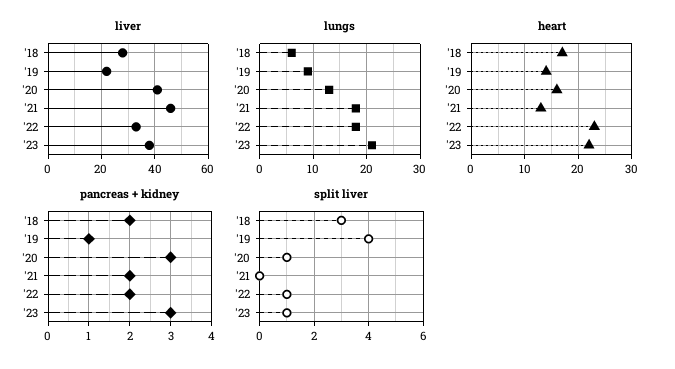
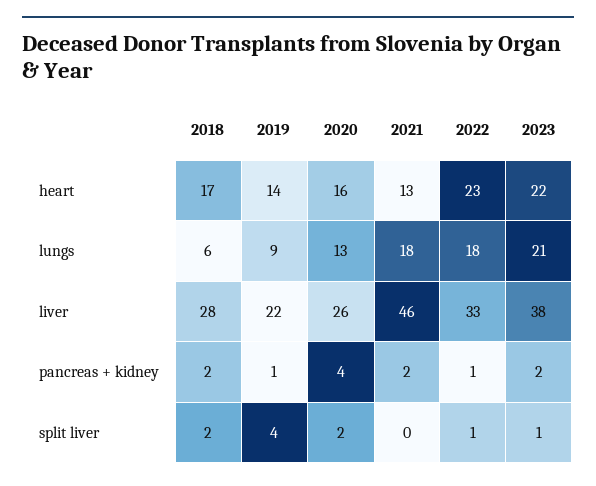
liver, '20: 40 -> 26
pancreas + kidney, '20: 3 -> 4
pancreas + kidney, '22: 2 -> 1
pancreas + kidney, '23: 3 -> 2
split liver, '18: 3 -> 2
split liver, '20: 1 -> 2

